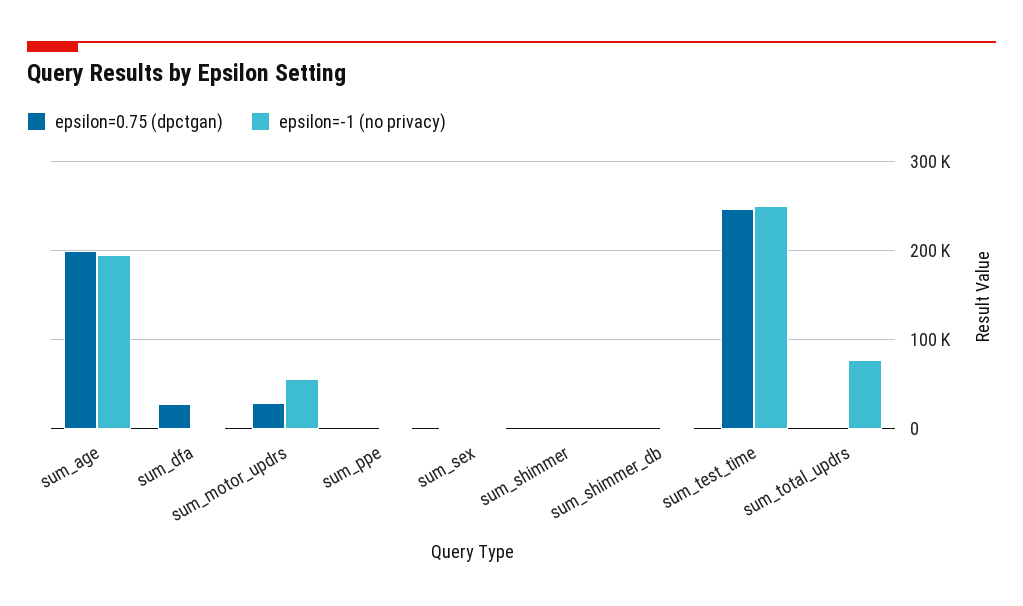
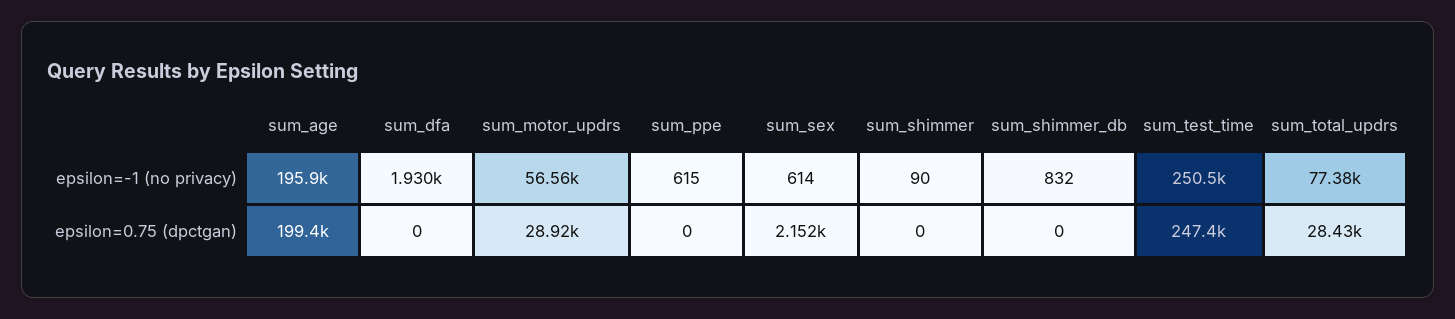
epsilon=0.75 (dpctgan), sum_dfa: 30000 -> 0
epsilon=0.75 (dpctgan), sum_total_updrs: 0 -> 28430

